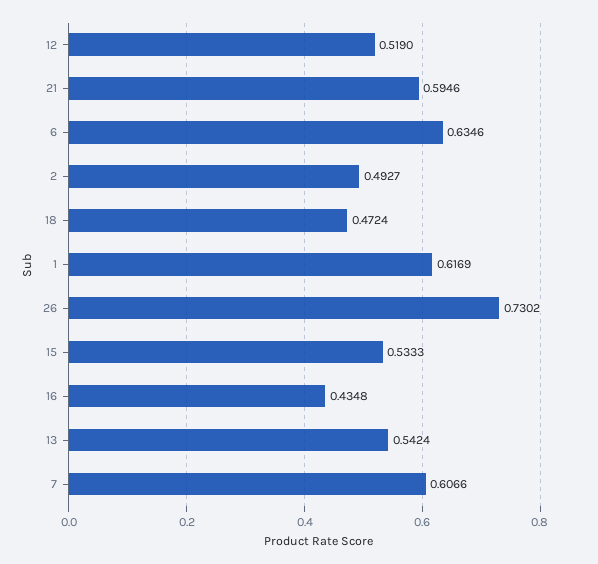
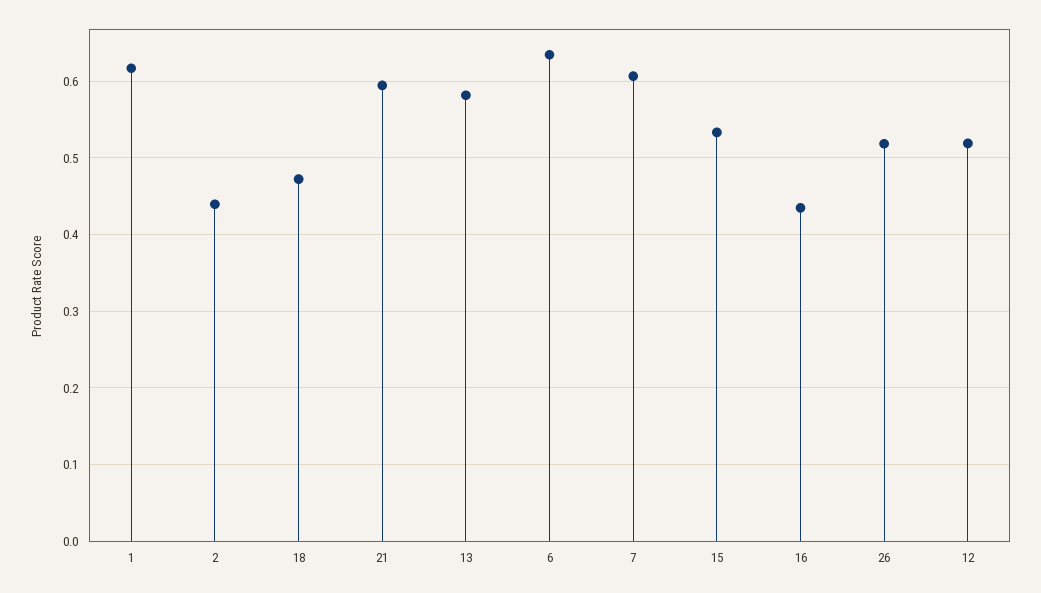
2: 0.4927 -> 0.44
26: 0.7302 -> 0.52
13: 0.5424 -> 0.58

